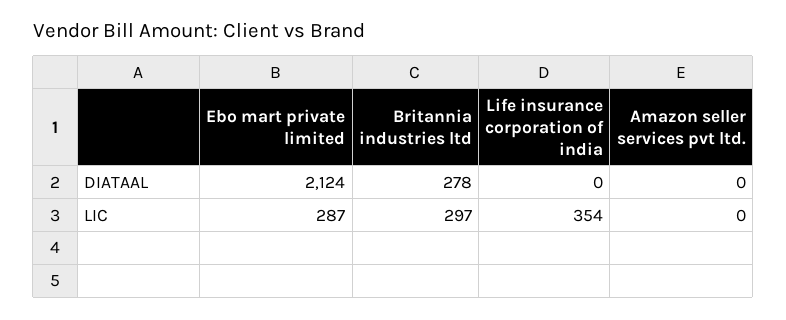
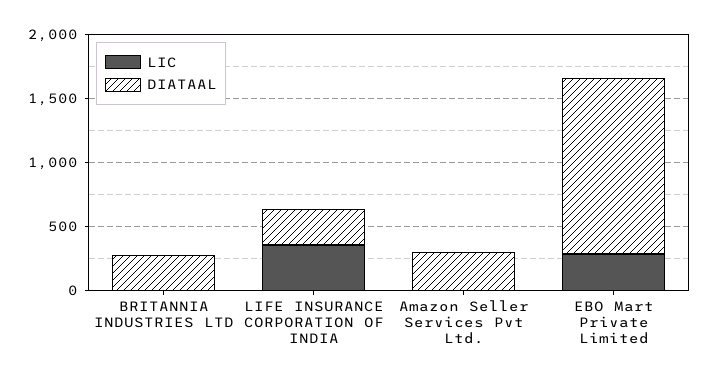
DIATAAL, Ebo mart private limited: 2124 -> 1400
DIATAAL, Life insurance corporation of india: 0 -> 300
DIATAAL, Amazon seller services pvt ltd.: 0 -> 300
LIC, Britannia industries ltd: 297 -> 0

